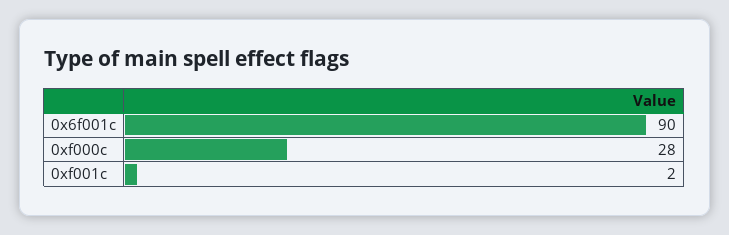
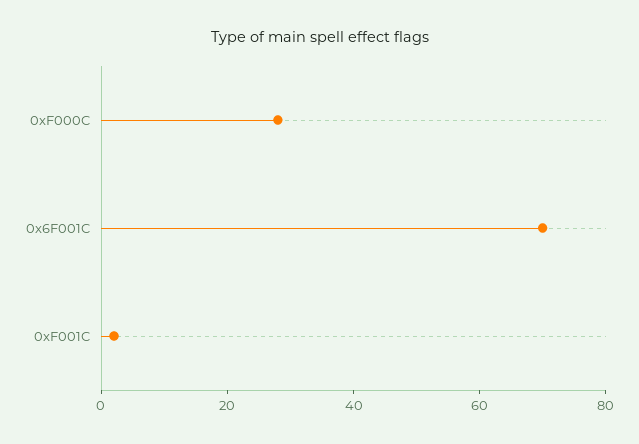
0x6f001c: 90 -> 70

